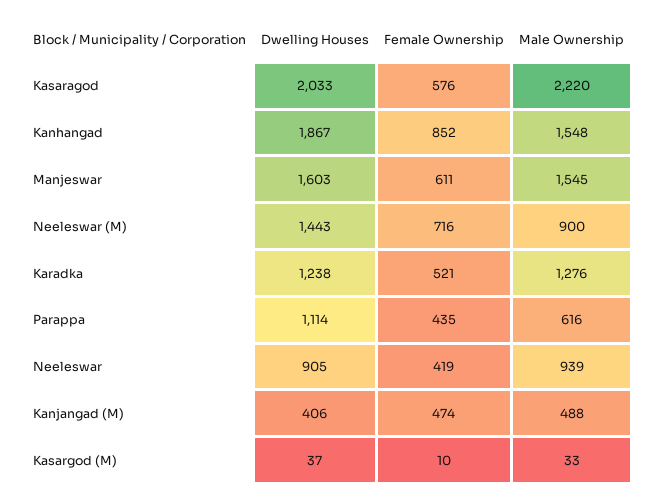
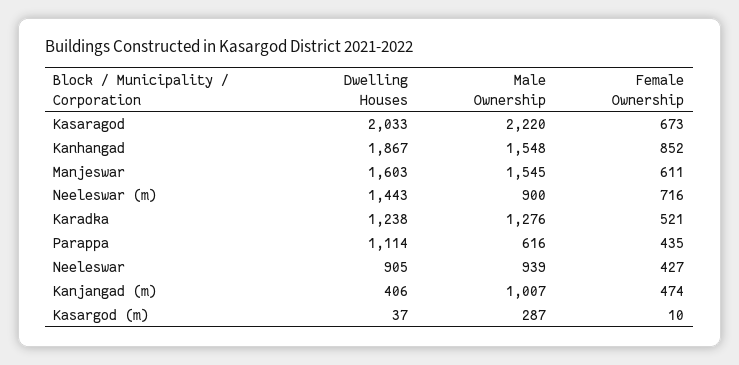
Female Ownership, Kasaragod: 576 -> 673
Female Ownership, Neeleswar: 419 -> 427
Male Ownership, Kanjangad (M): 488 -> 1007
Male Ownership, Kasargod (M): 33 -> 287

